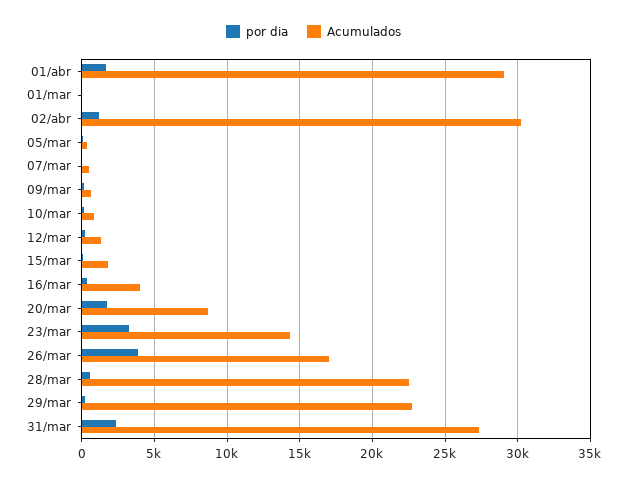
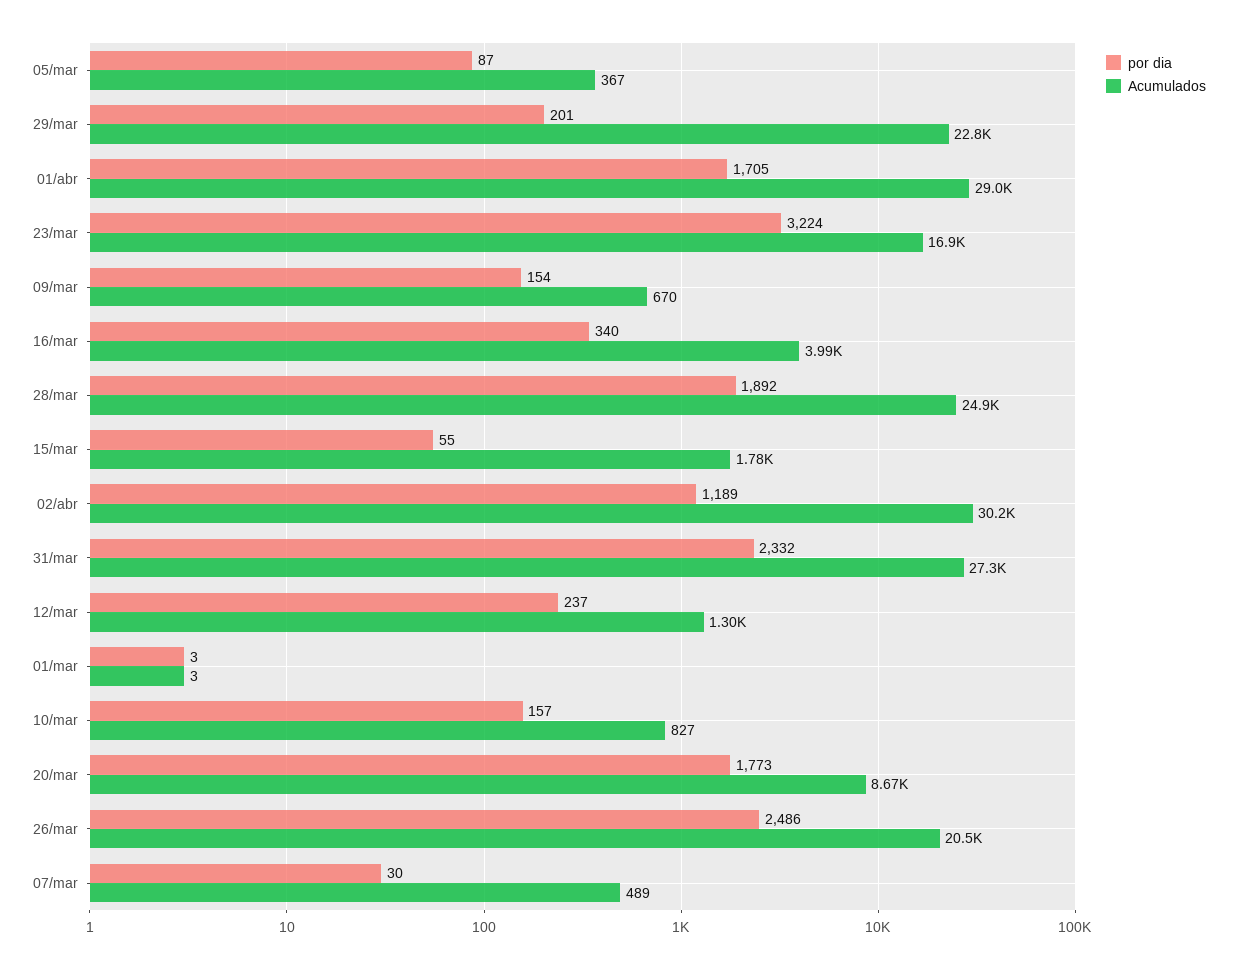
Acumulados, 23/mar: 14500 -> 16900
por dia, 26/mar: 4000 -> 2486
Acumulados, 26/mar: 17000 -> 20500
por dia, 28/mar: 500 -> 1892
Acumulados, 28/mar: 22500 -> 24900

